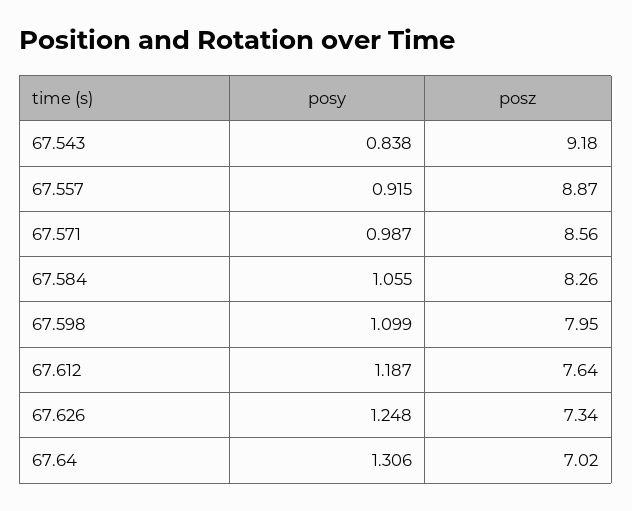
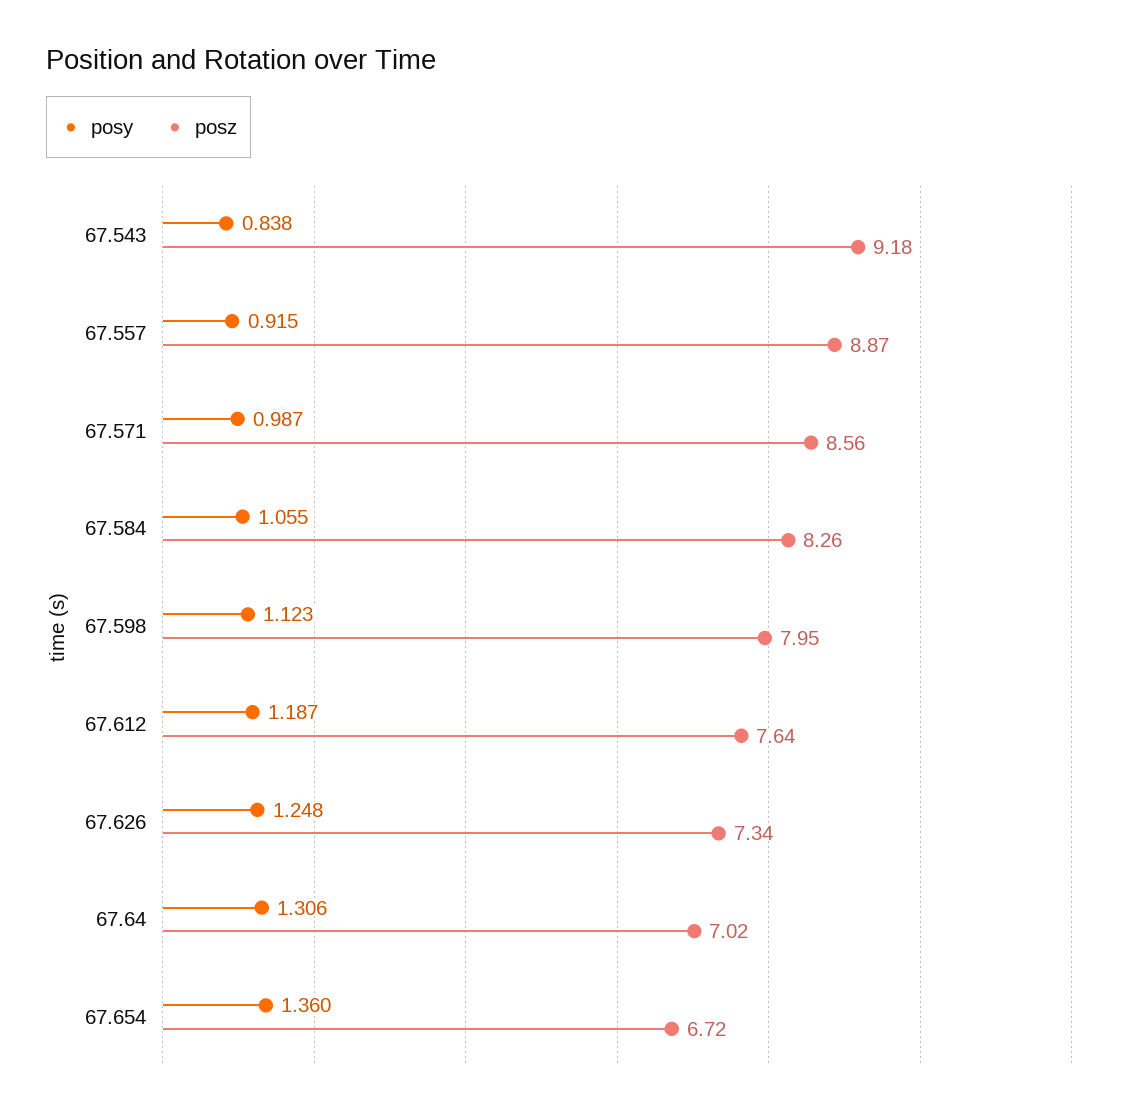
posy, 67.598: 1.099 -> 1.123
posy, 67.654: none -> 1.36
posz, 67.654: none -> 6.72

